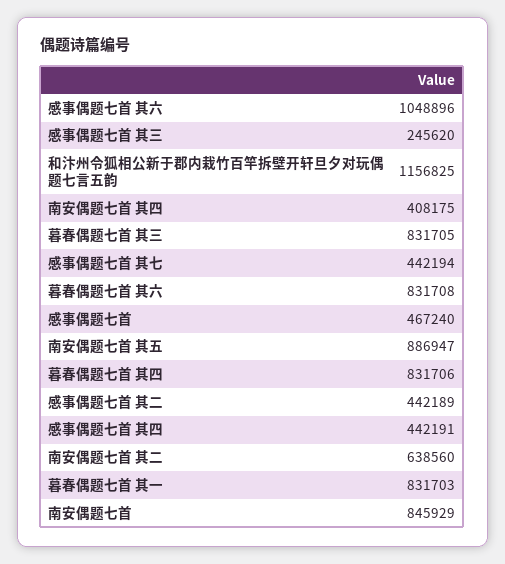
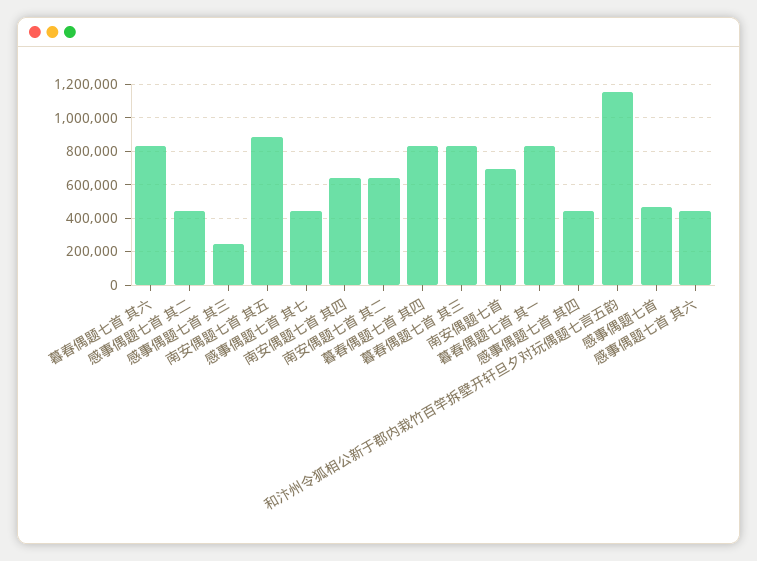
感事偶题七首 其六: 1048896 -> 450000
南安偶题七首 其四: 408175 -> 650000
南安偶题七首: 845929 -> 700000

